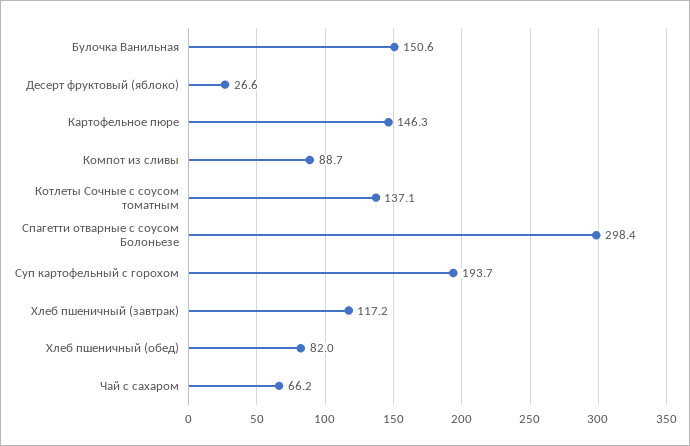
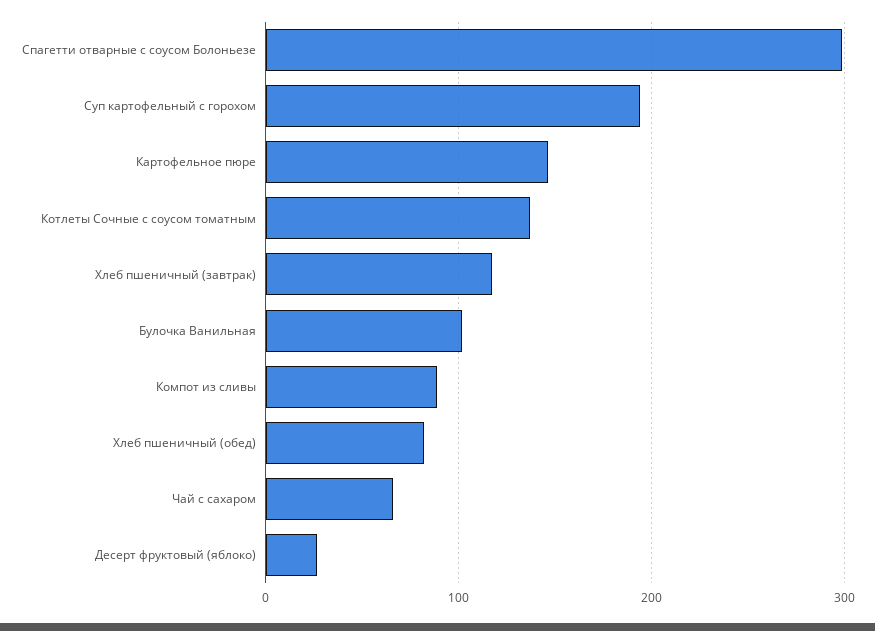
Булочка Ванильная: 150.6 -> 100

